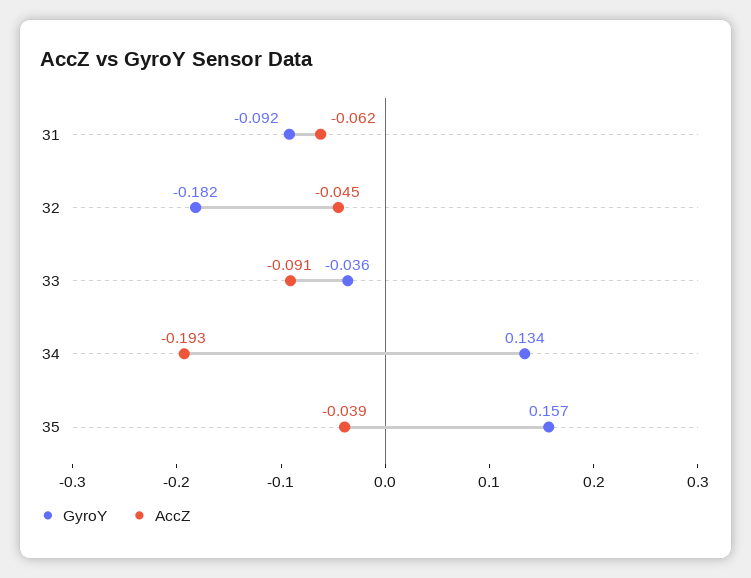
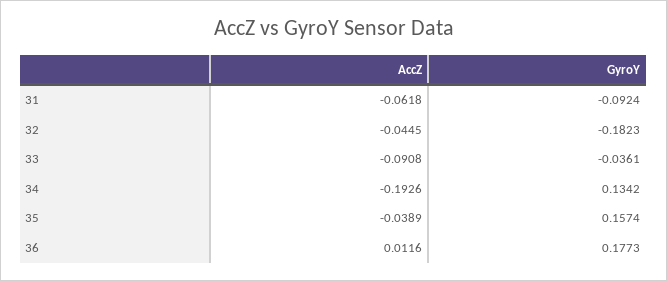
AccZ, 36: none -> 0.0116
GyroY, 36: none -> 0.1773

